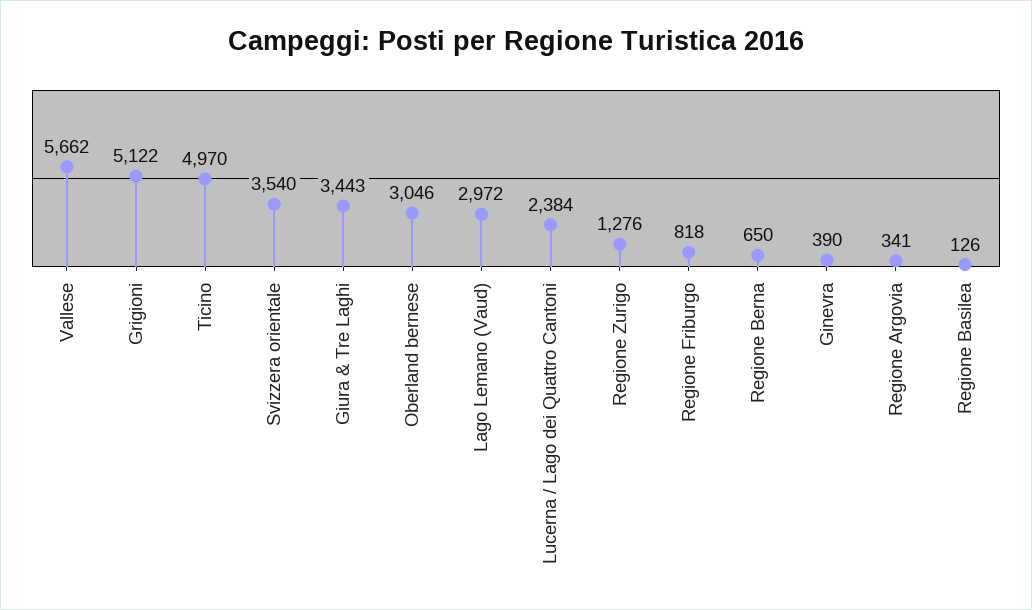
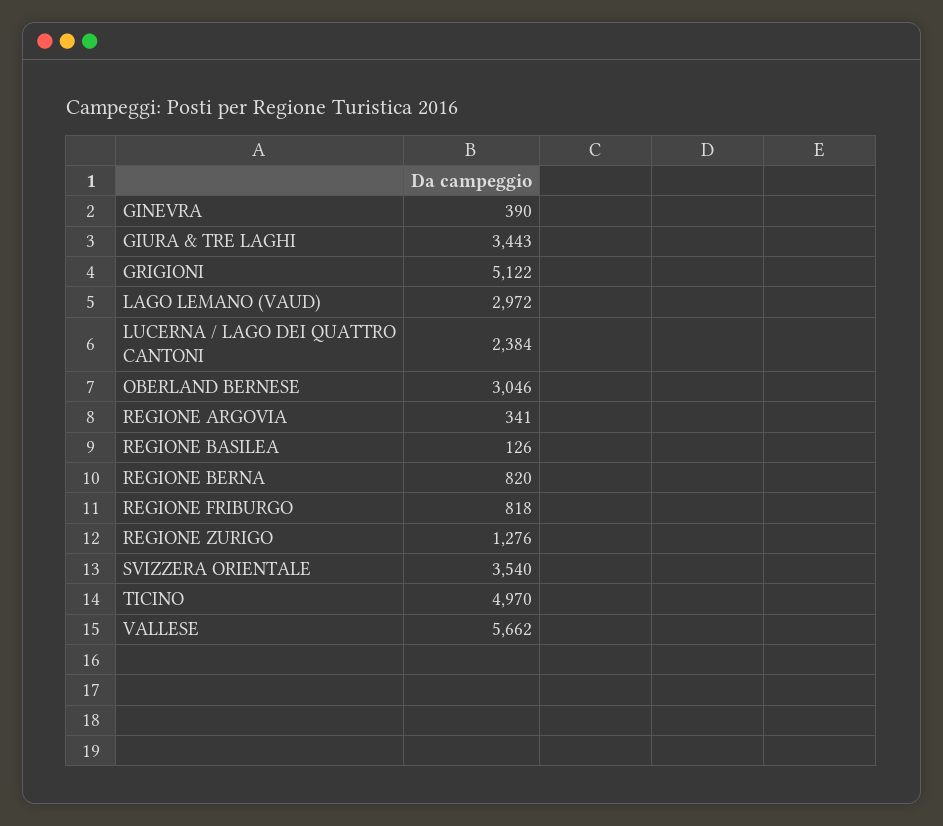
Regione Berna: 650 -> 820

